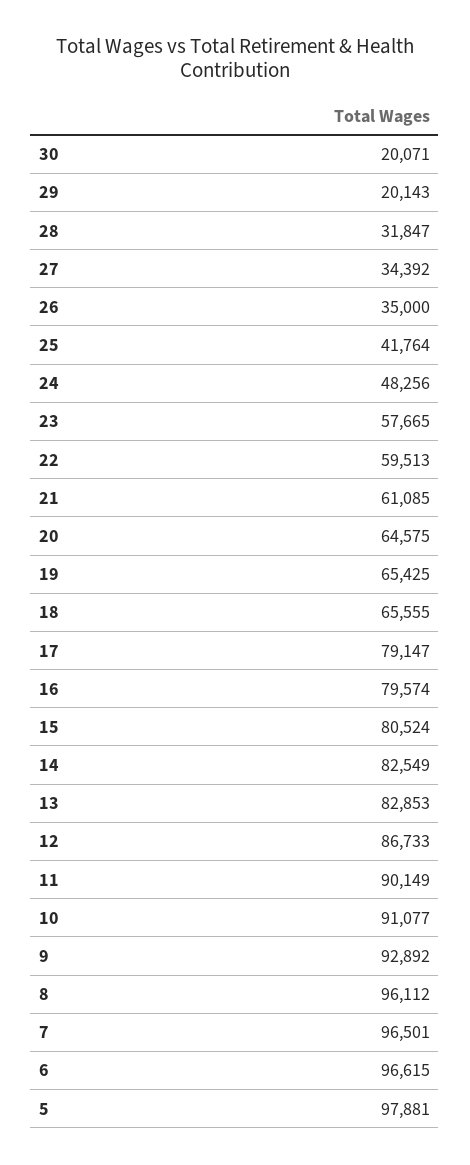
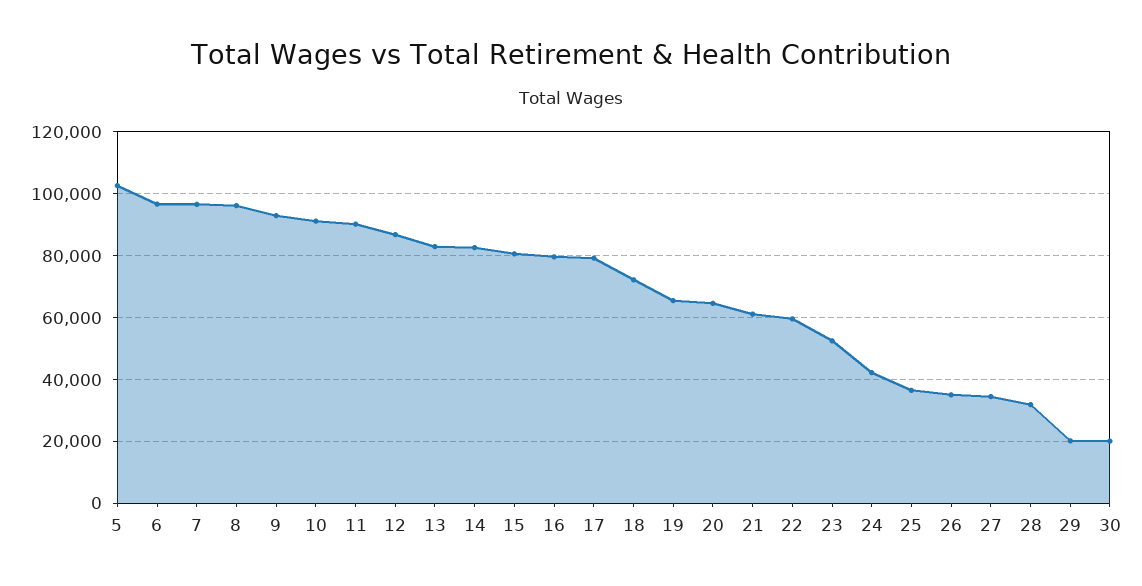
25: 41764 -> 36000
24: 48256 -> 42000
23: 57665 -> 52000
18: 65555 -> 72000
5: 97881 -> 102000

